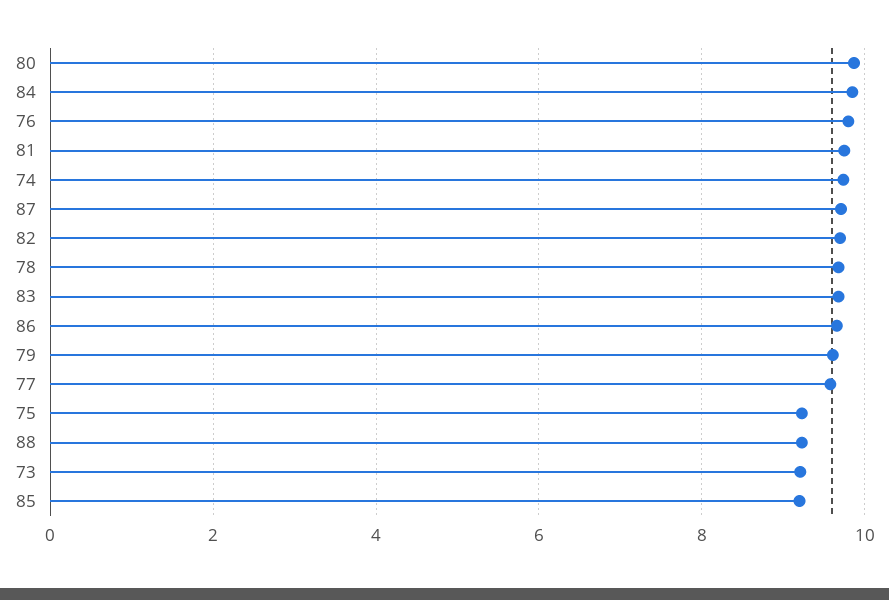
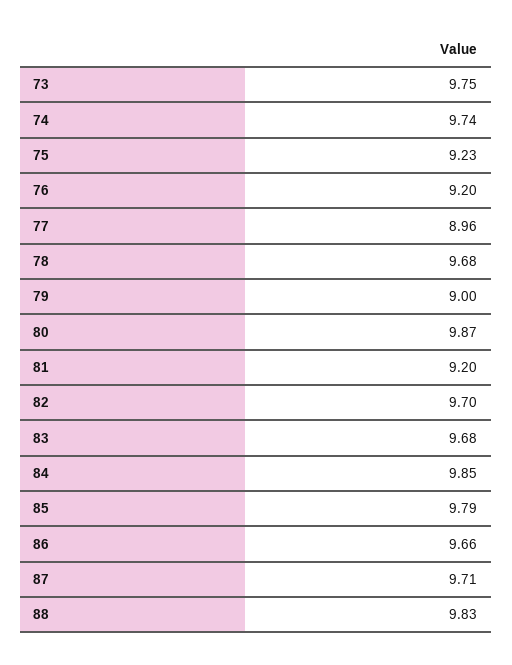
76: 9.8 -> 9.2
81: 9.8 -> 9.2
79: 9.6 -> 9
77: 9.6 -> 8.96
88: 9.2 -> 9.83
73: 9.2 -> 9.75
85: 9.2 -> 9.79

